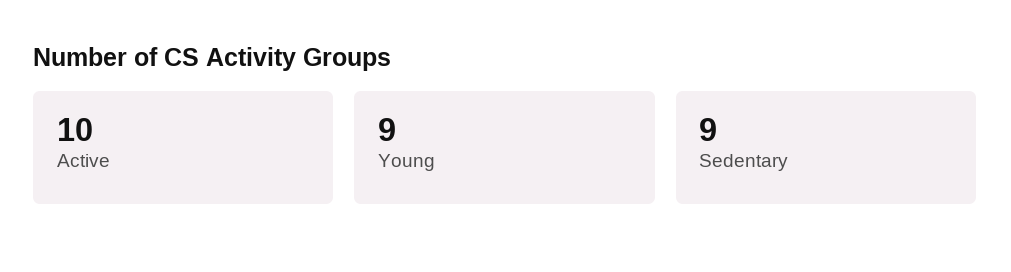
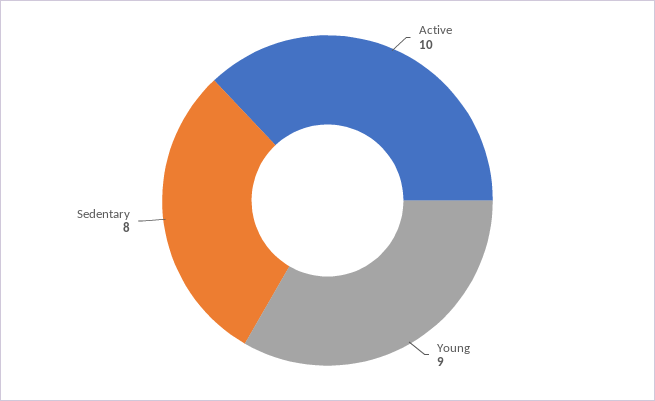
Sedentary: 9 -> 8

